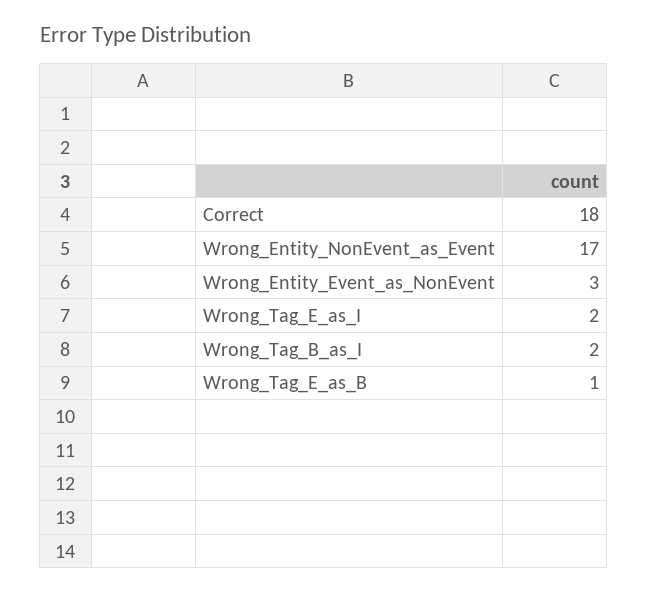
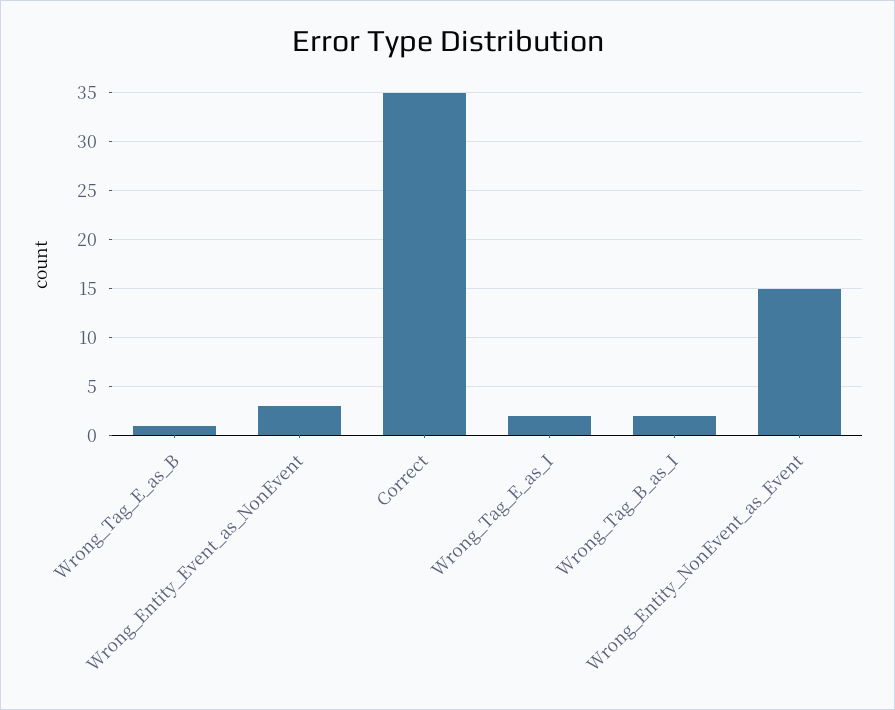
Correct: 18 -> 35
Wrong_Entity_NonEvent_as_Event: 17 -> 15

